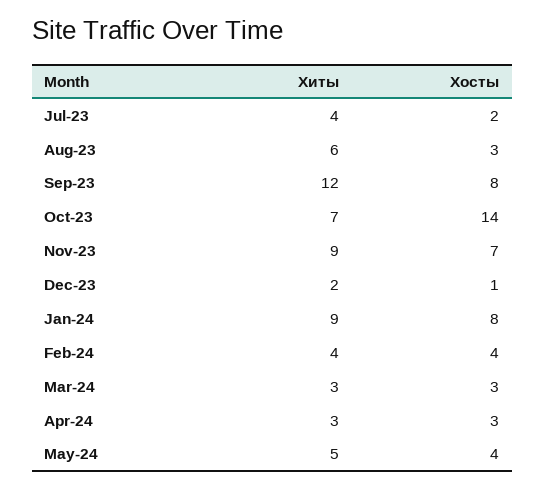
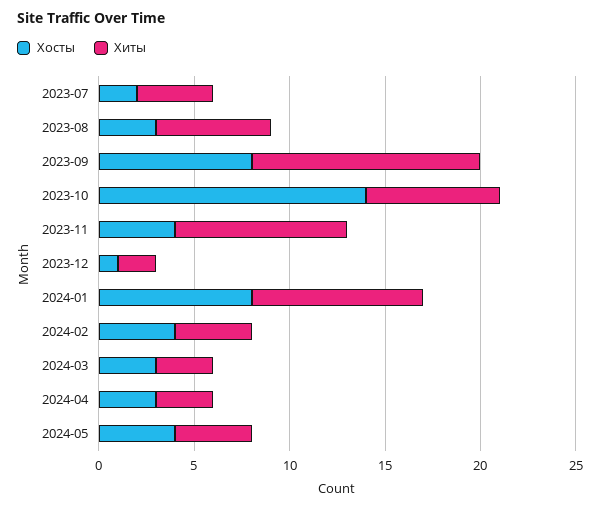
Хосты, Nov-23: 7 -> 4
Хиты, May-24: 5 -> 4

